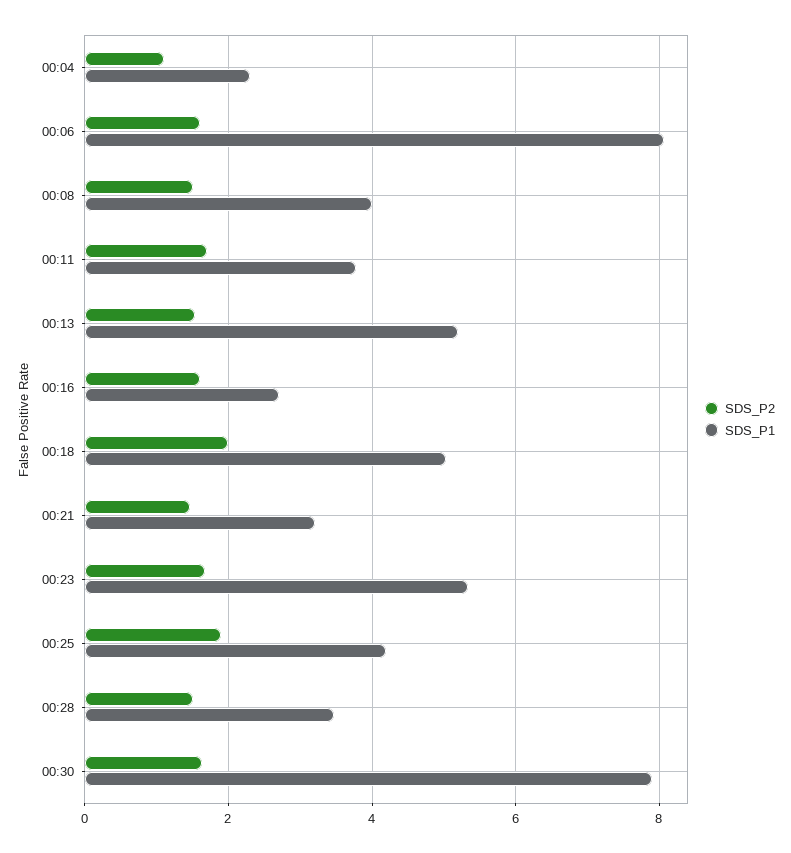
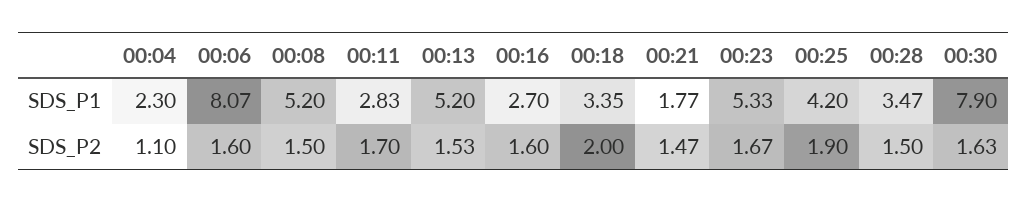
SDS_P1, 00:08: 4 -> 5.2
SDS_P1, 00:11: 3.8 -> 2.83
SDS_P1, 00:18: 5 -> 3.35
SDS_P1, 00:21: 3.2 -> 1.77

